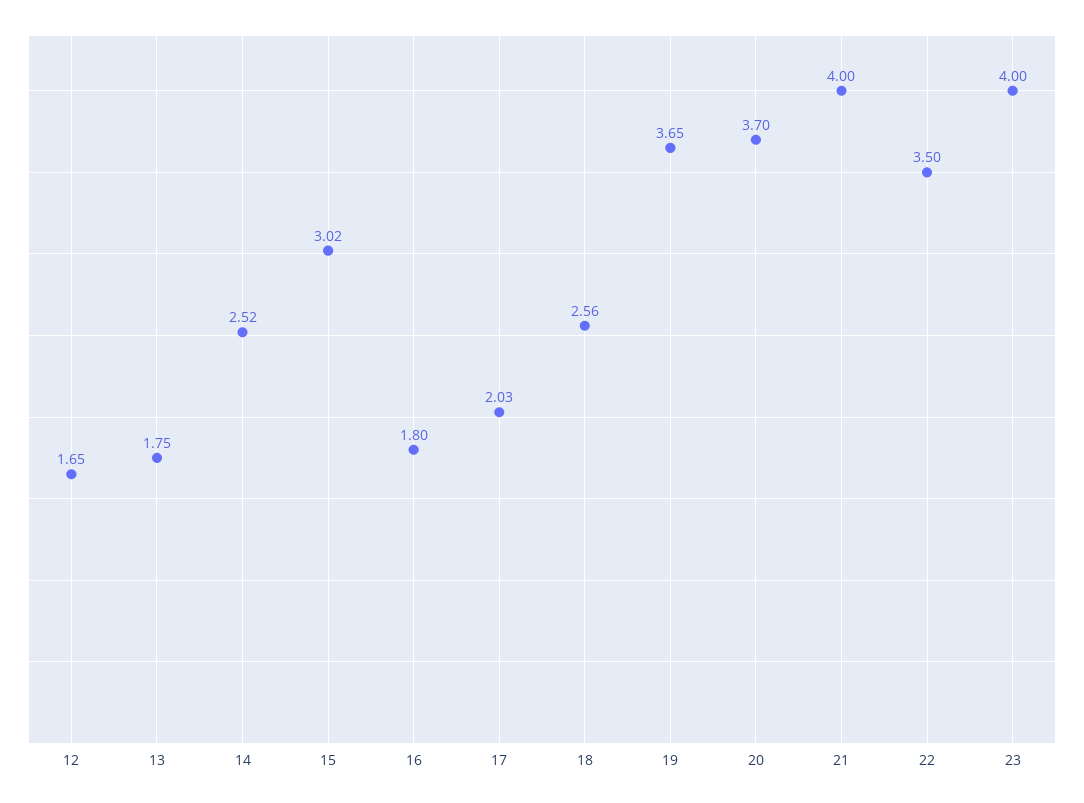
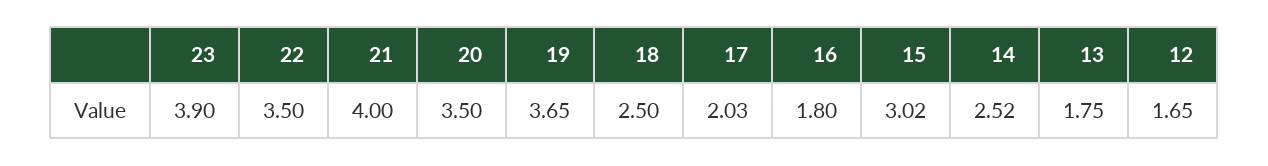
18: 2.56 -> 2.5
20: 3.7 -> 3.5
23: 4 -> 3.9

